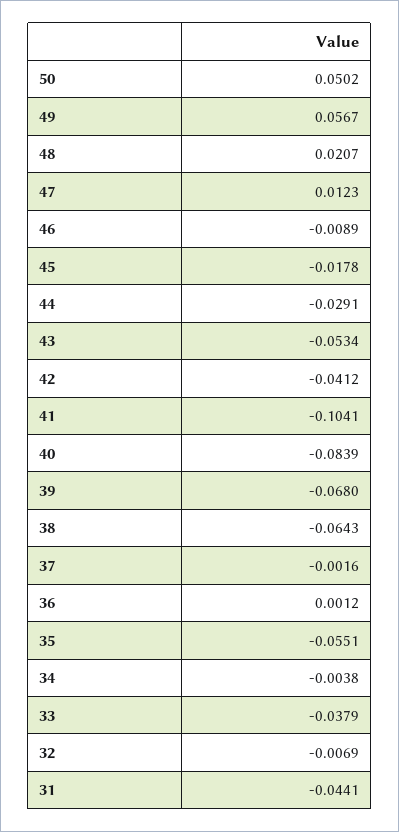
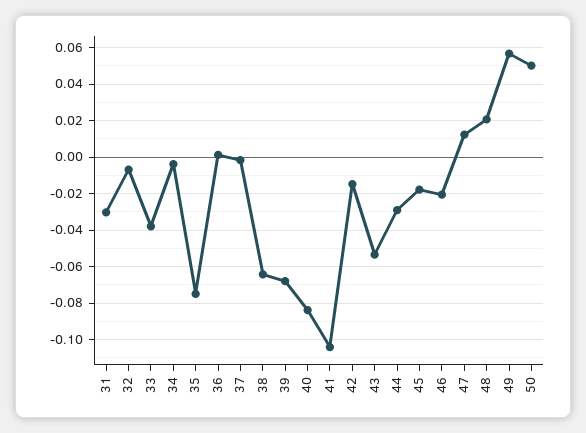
46: -0.0089 -> -0.02
42: -0.0412 -> -0.015
35: -0.0551 -> -0.075
31: -0.0441 -> -0.03

